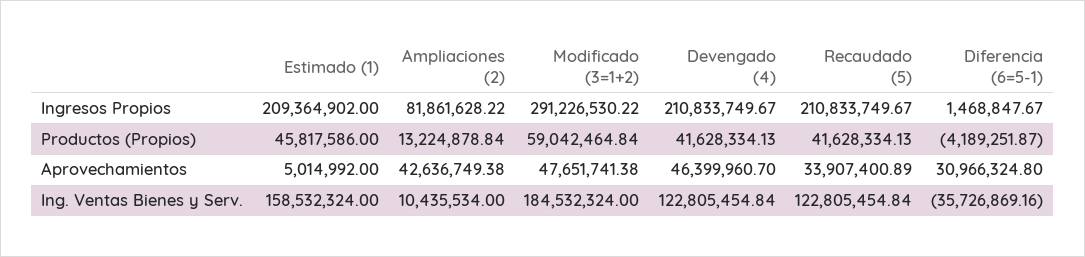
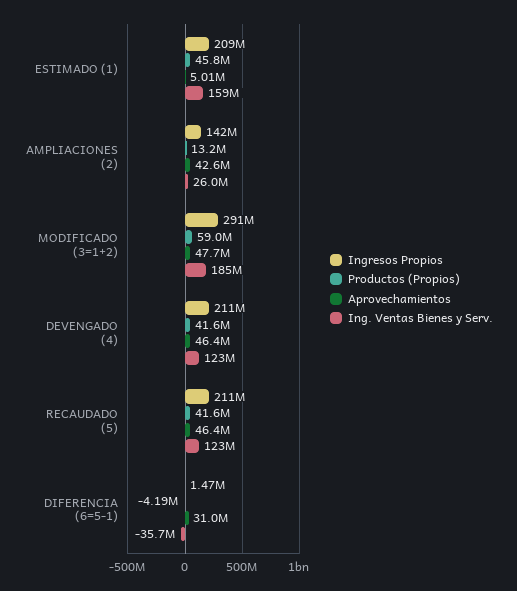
Ingresos Propios, Ampliaciones (2): 81861628.22 -> 142000000
Aprovechamientos, Recaudado (5): 33907400.89 -> 46400000
Ing. Ventas Bienes y Serv., Ampliaciones (2): 10435534 -> 26000000

